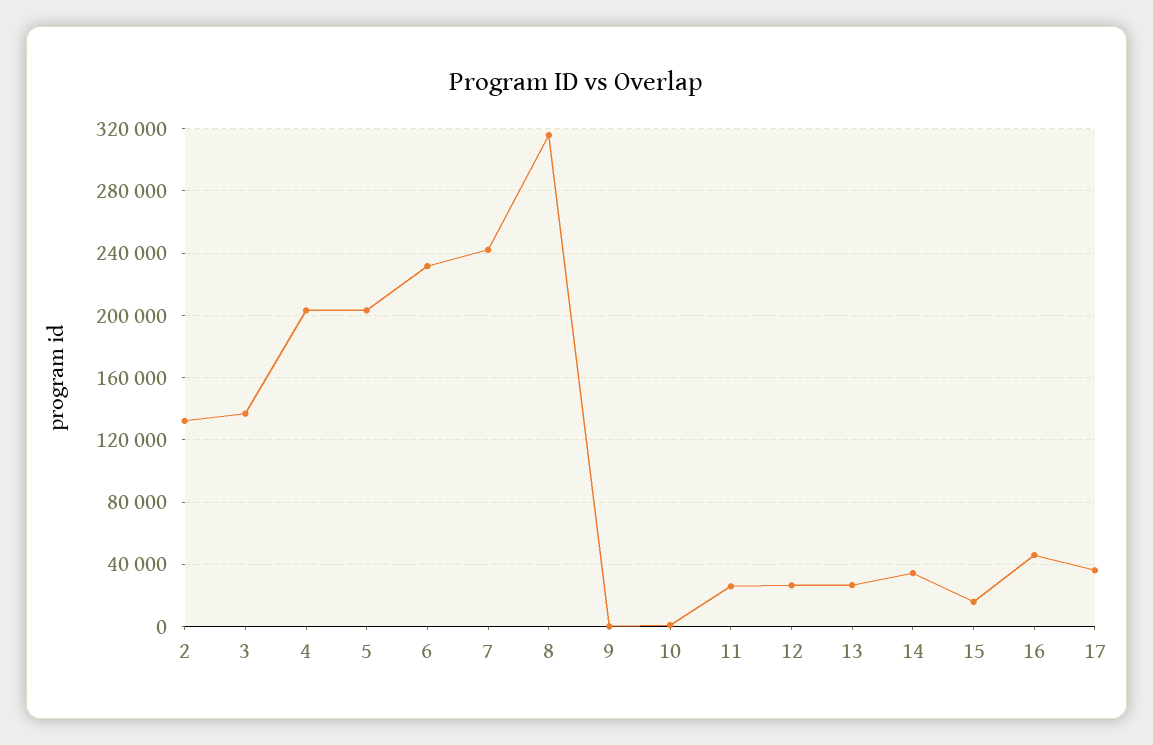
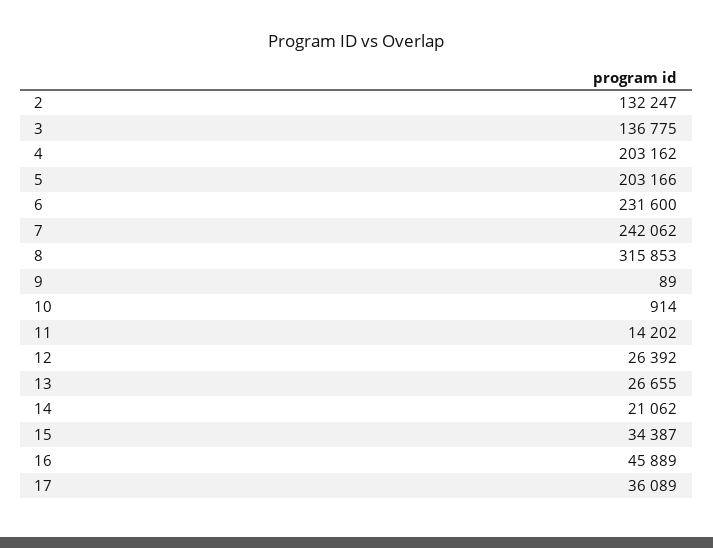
11: 25000 -> 14202
14: 35000 -> 21062
15: 15000 -> 34387

